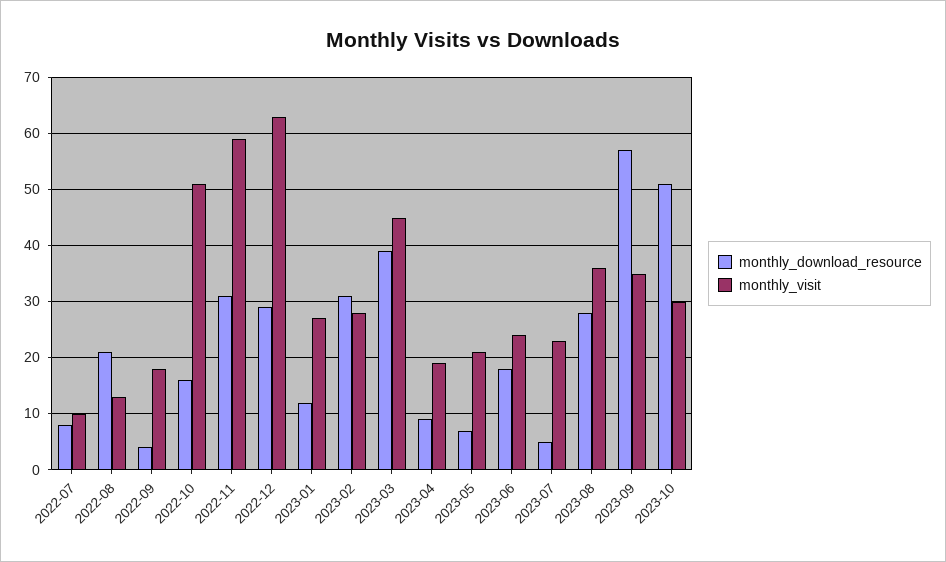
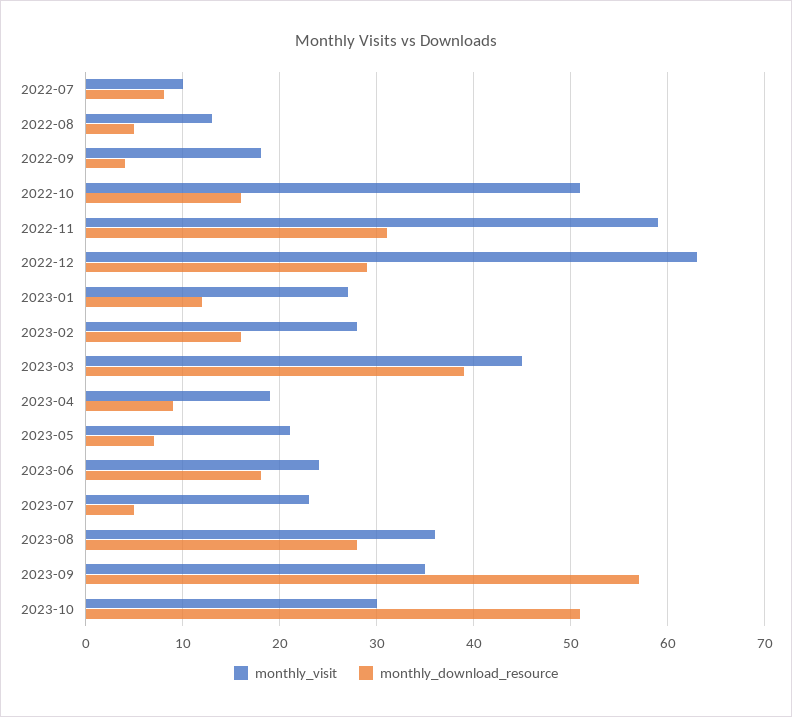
monthly_download_resource, 2022-08: 20 -> 5
monthly_download_resource, 2023-02: 30 -> 16

